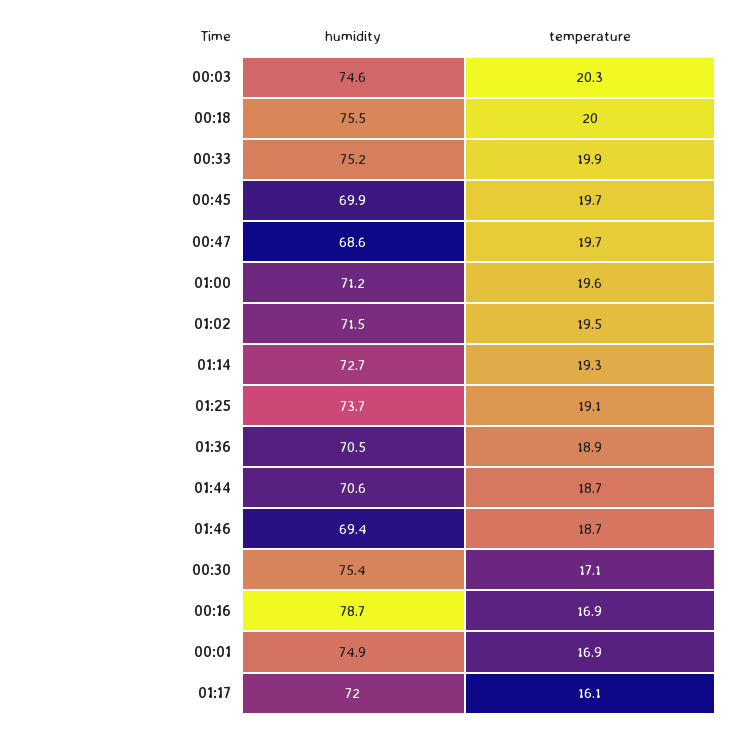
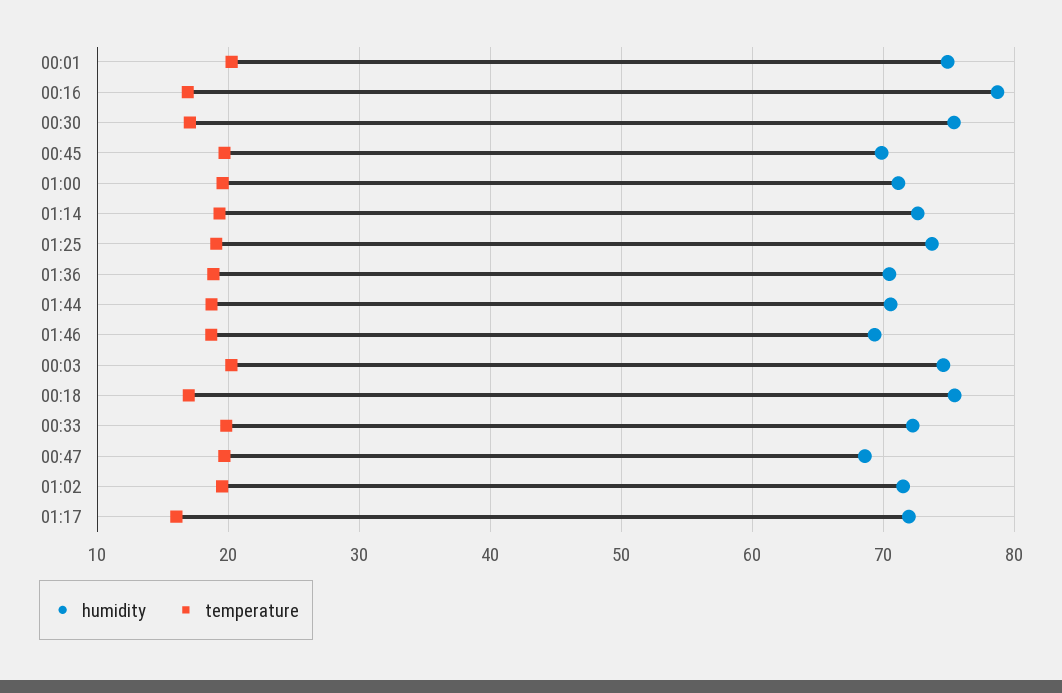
temperature, 00:18: 20 -> 17
humidity, 00:33: 75.2 -> 72
temperature, 00:01: 16.9 -> 20

